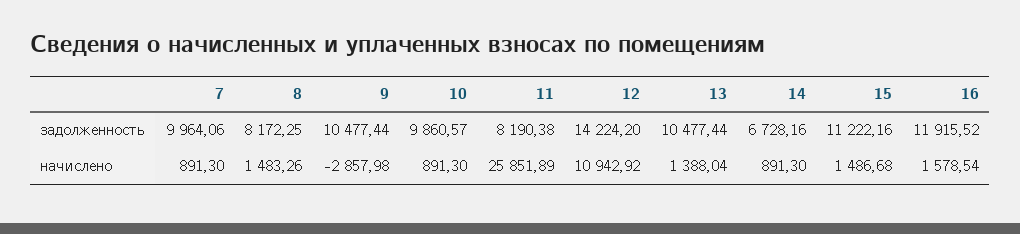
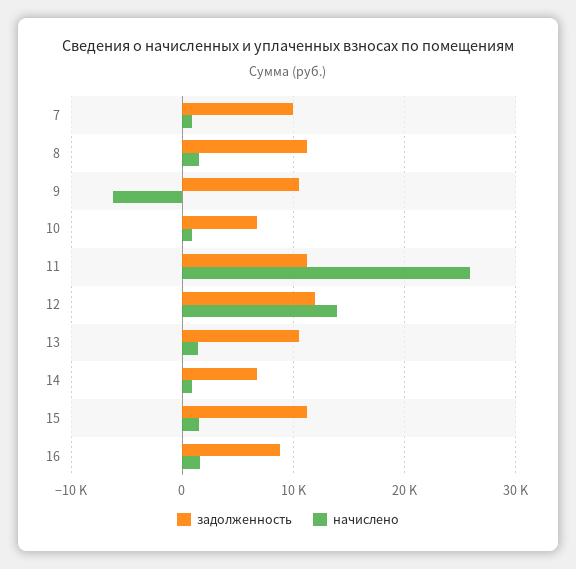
задолженность, 8: 8172.25 -> 11000
задолженность, 10: 9860.57 -> 7000
задолженность, 11: 8190.38 -> 11000
задолженность, 12: 14224.2 -> 12000
задолженность, 16: 11915.52 -> 9000
начислено, 9: -2857.98 -> -6000
начислено, 12: 10942.92 -> 14000

